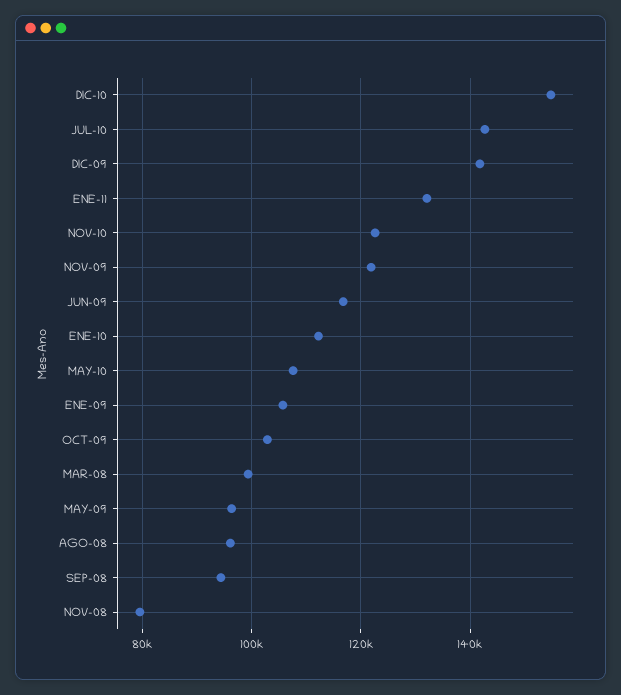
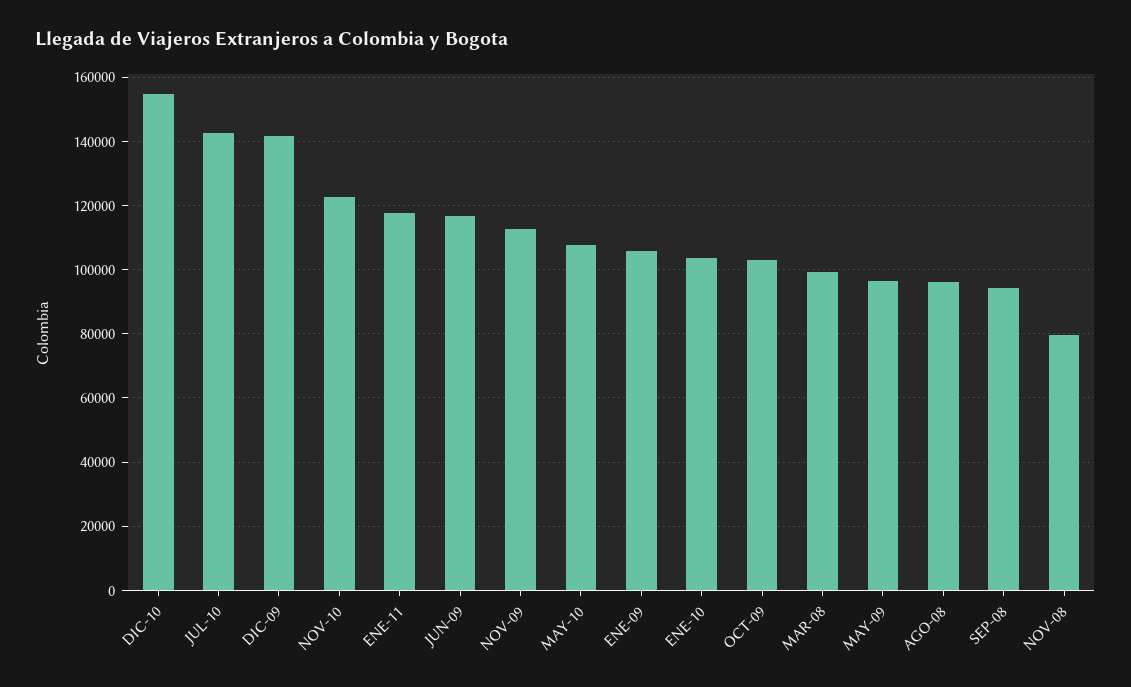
ENE-11: 132000 -> 118000
NOV-09: 122000 -> 112000
ENE-10: 112000 -> 104000

